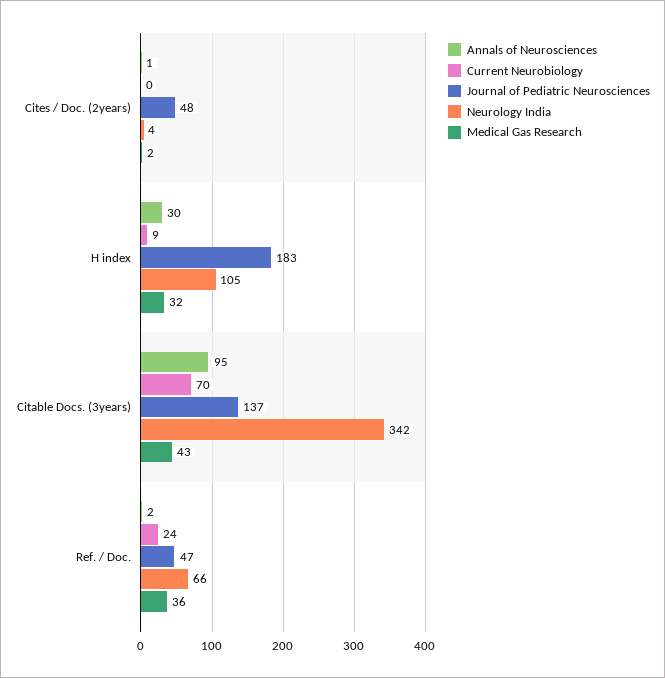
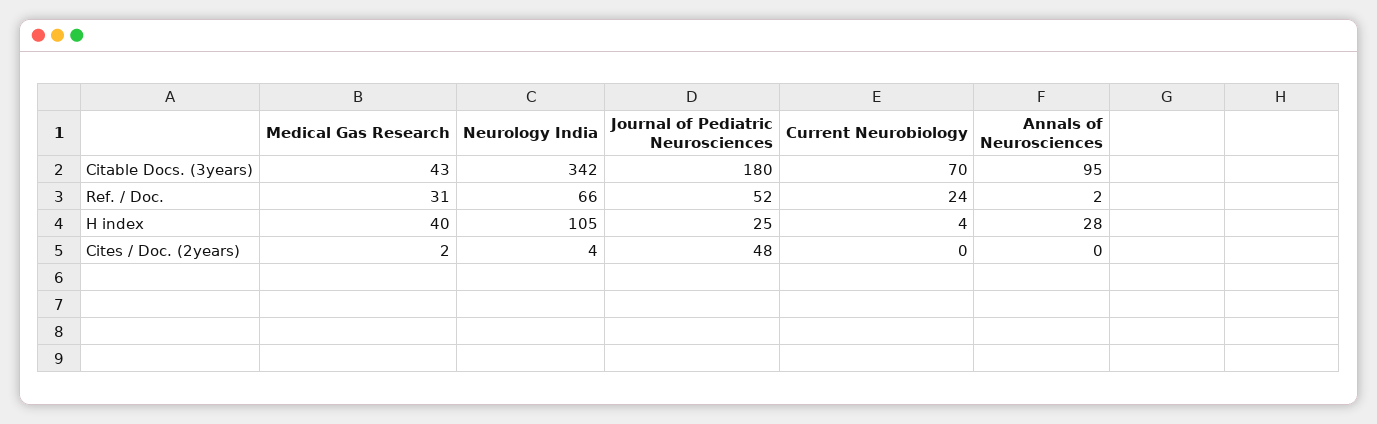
Annals of Neurosciences, Cites / Doc. (2years): 1 -> 0
Annals of Neurosciences, H index: 30 -> 28
Current Neurobiology, H index: 9 -> 4
Journal of Pediatric Neurosciences, H index: 183 -> 25
Medical Gas Research, H index: 32 -> 40
Journal of Pediatric Neurosciences, Citable Docs. (3years): 137 -> 180
Journal of Pediatric Neurosciences, Ref. / Doc.: 47 -> 52
Medical Gas Research, Ref. / Doc.: 36 -> 31

